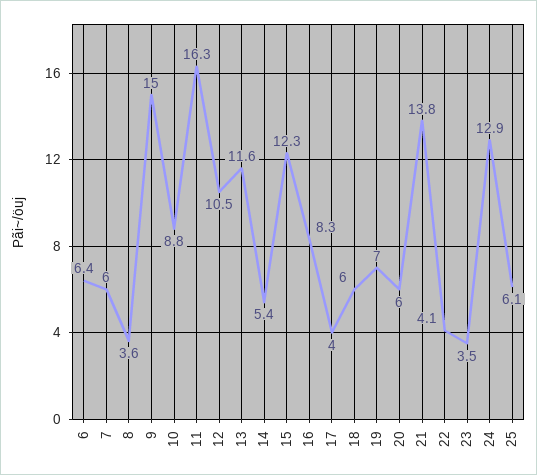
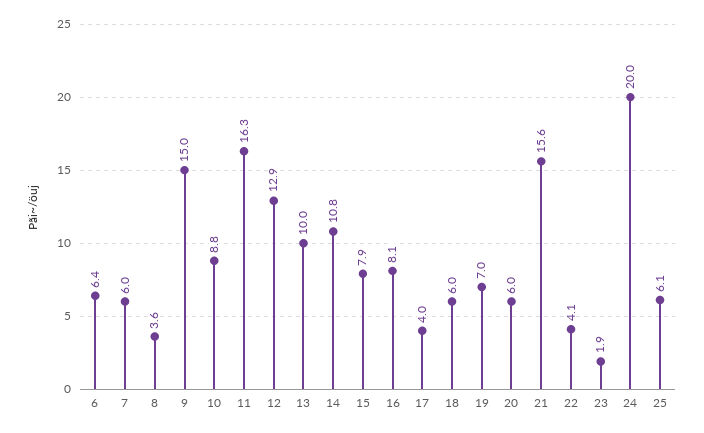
12: 10.5 -> 12.9
13: 11.6 -> 10
14: 5.4 -> 10.8
15: 12.3 -> 7.9
16: 8.3 -> 8.1
21: 13.8 -> 15.6
23: 3.5 -> 1.9
24: 12.9 -> 20

